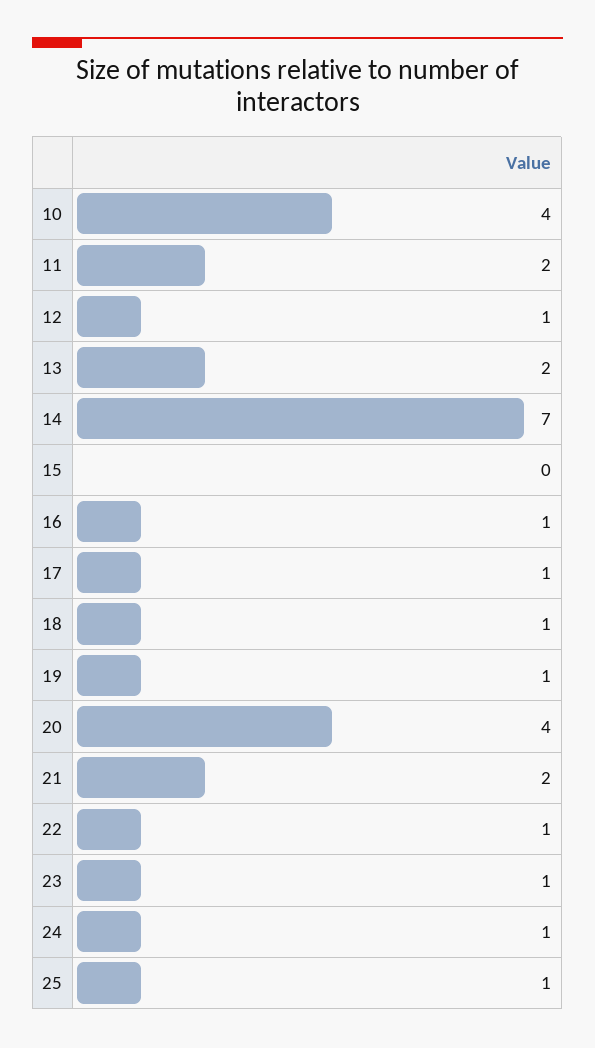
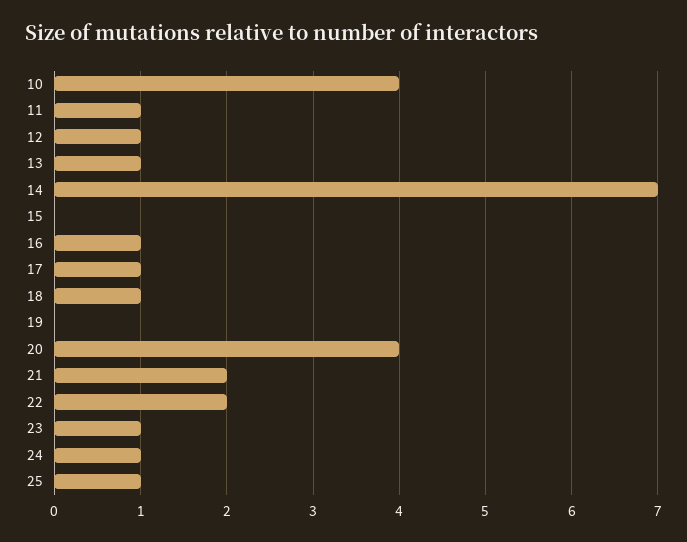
11: 2 -> 1
13: 2 -> 1
19: 1 -> 0
22: 1 -> 2

